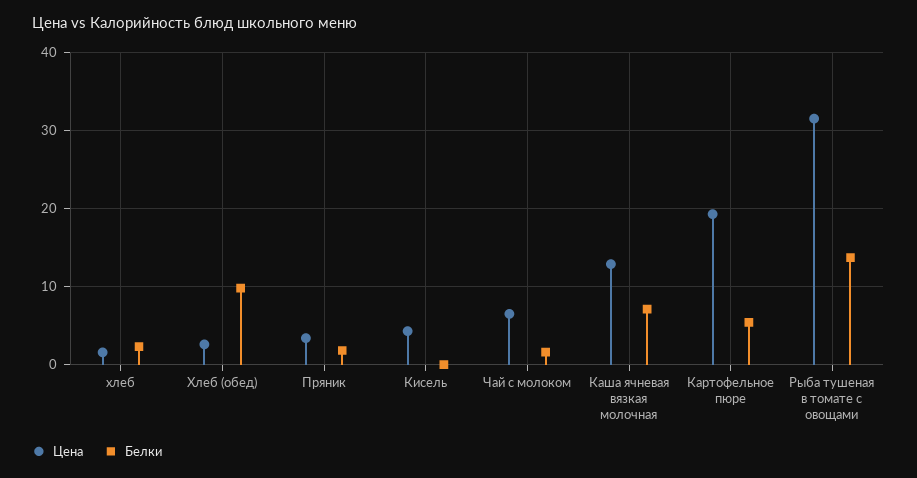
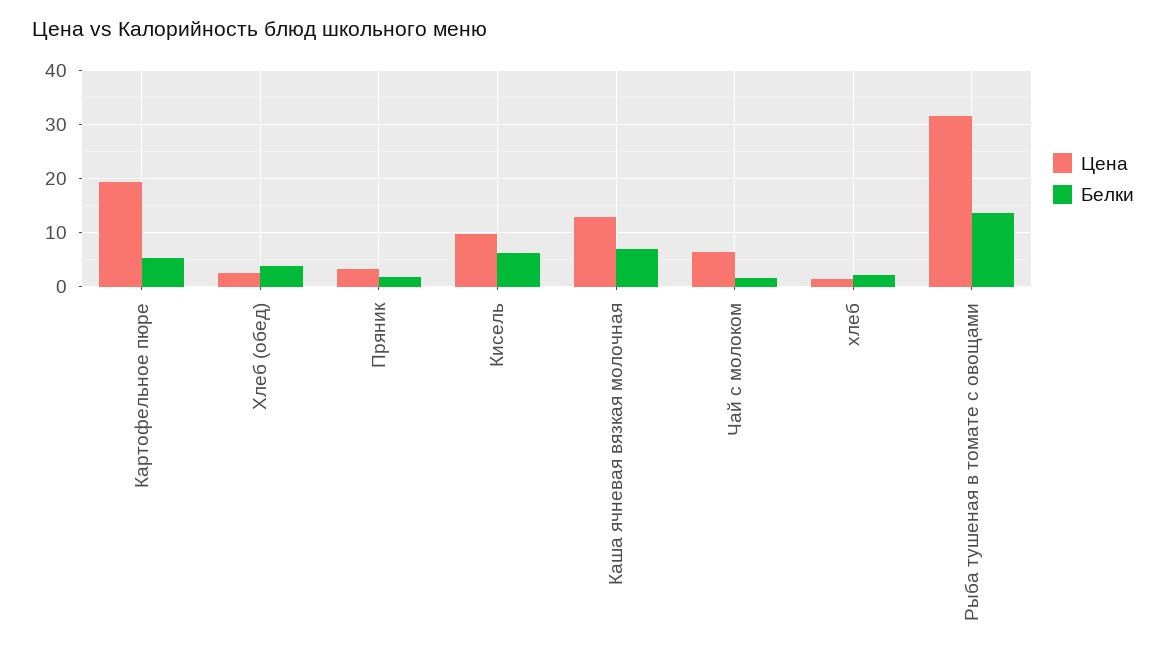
Белки, Хлеб (обед): 10 -> 4
Цена, Кисель: 4 -> 10
Белки, Кисель: 0 -> 6

